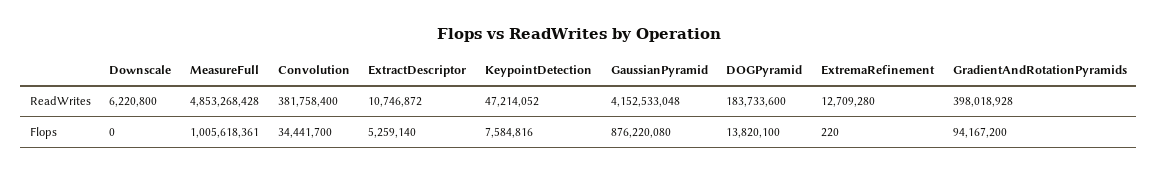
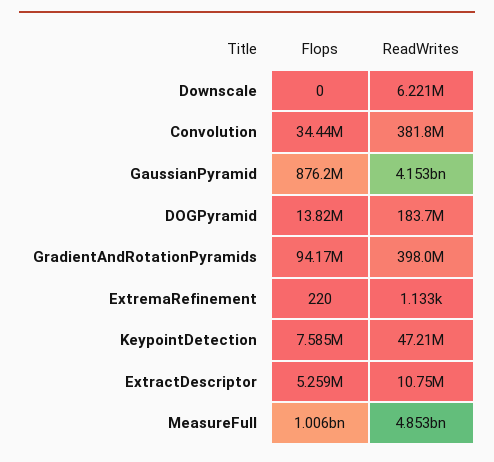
ExtremaRefinement, ReadWrites: 12709280 -> 1133

